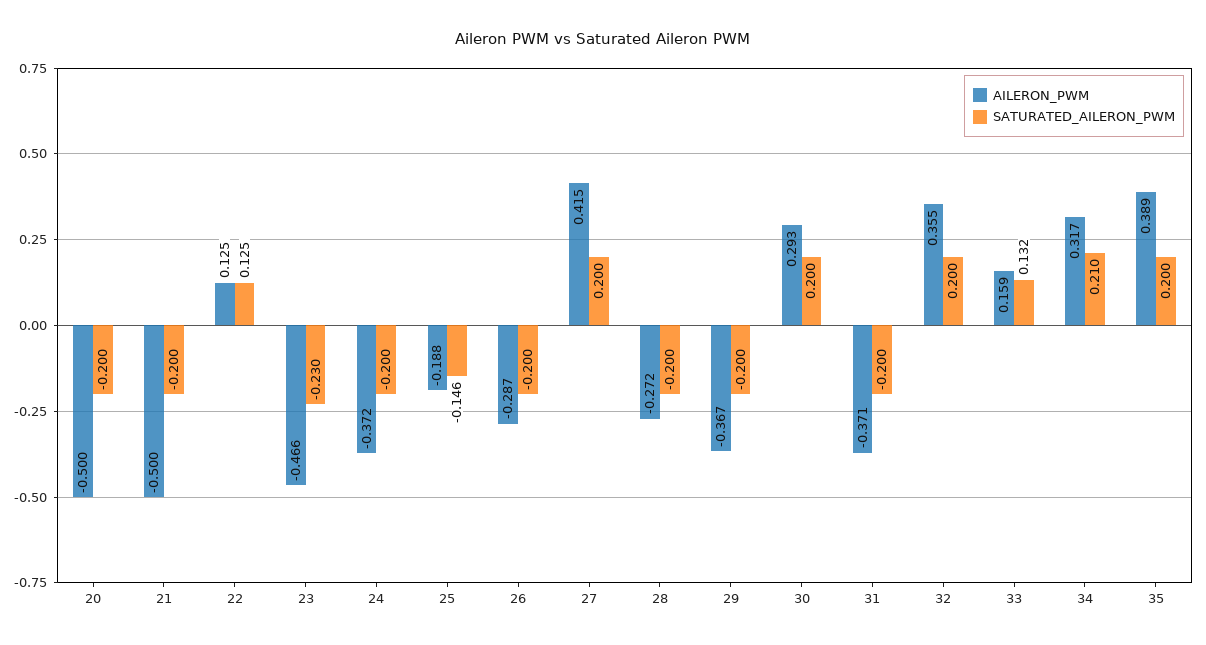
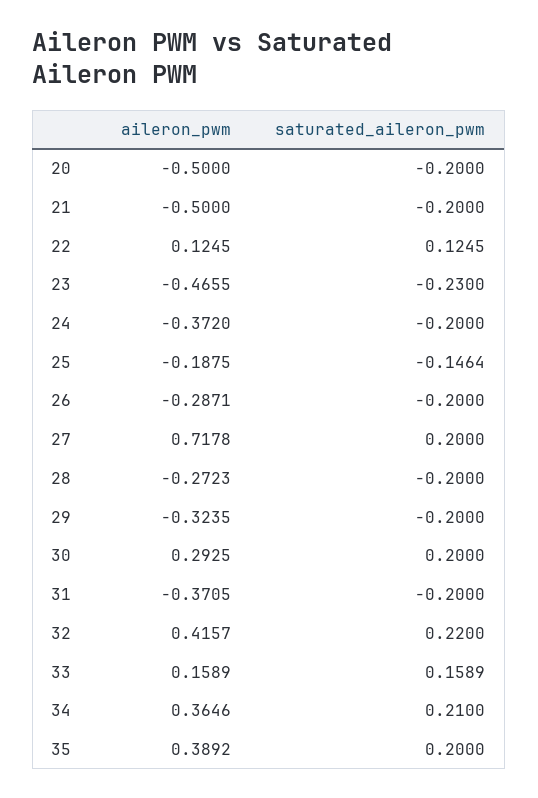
AILERON_PWM, 27: 0.415 -> 0.7178
AILERON_PWM, 29: -0.367 -> -0.3235
AILERON_PWM, 32: 0.355 -> 0.4157
SATURATED_AILERON_PWM, 32: 0.2 -> 0.22
SATURATED_AILERON_PWM, 33: 0.132 -> 0.1589
AILERON_PWM, 34: 0.317 -> 0.3646

